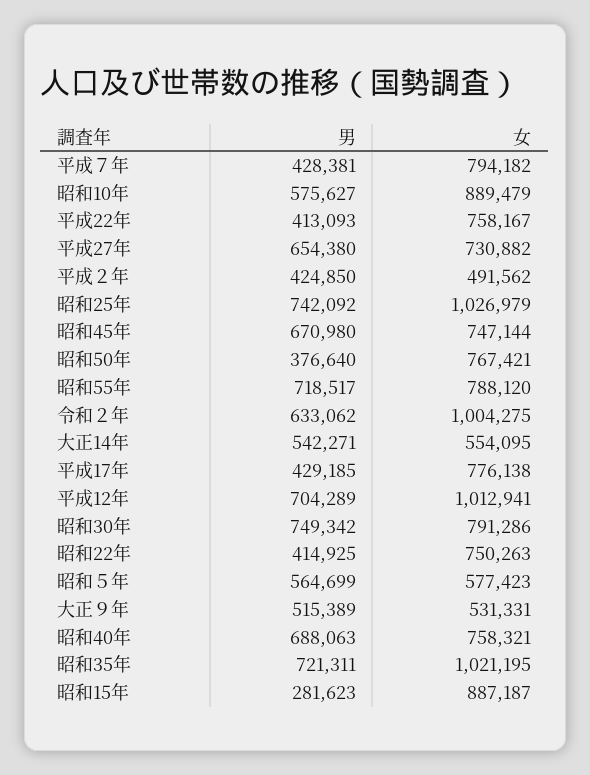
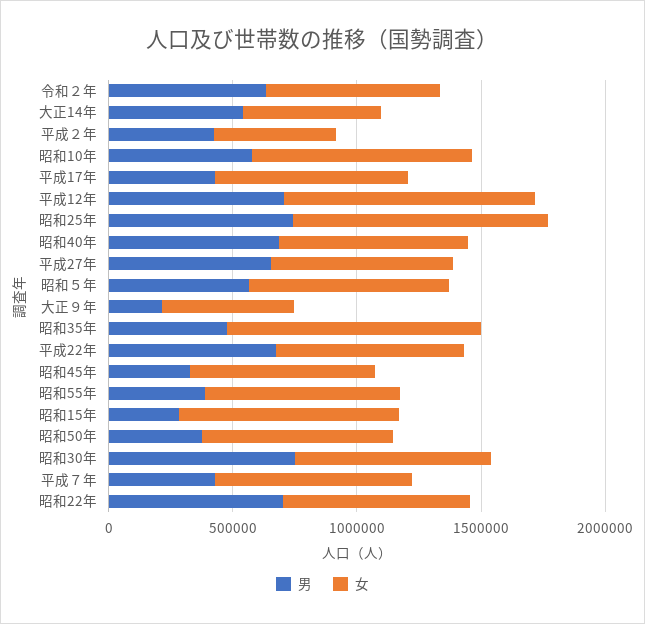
男, 平成22年: 413093 -> 700000
男, 昭和45年: 670980 -> 300000
男, 昭和55年: 718517 -> 400000
女, 令和２年: 1004275 -> 700000
男, 昭和22年: 414925 -> 700000
女, 昭和５年: 577423 -> 800000
男, 大正９年: 515389 -> 200000
男, 昭和35年: 721311 -> 500000

